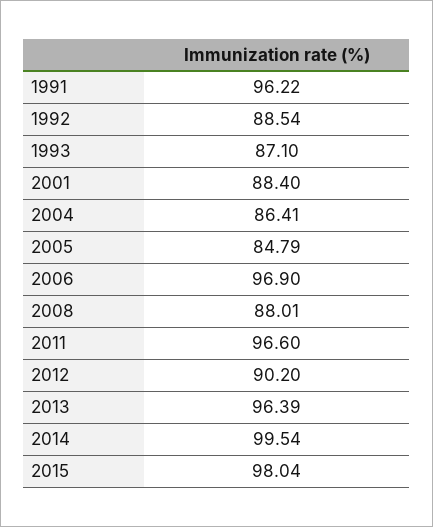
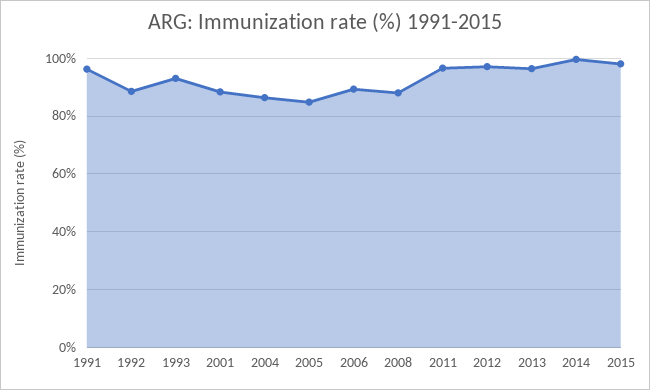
1993: 87.1 -> 92.5
2006: 96.9 -> 90
2012: 90.2 -> 97.5

